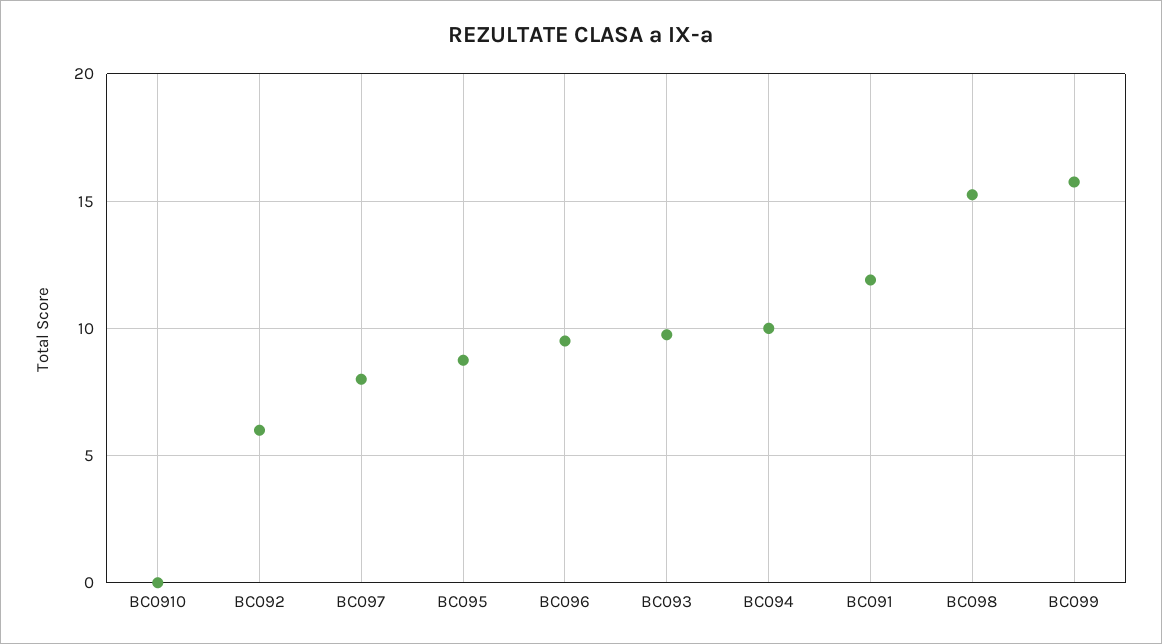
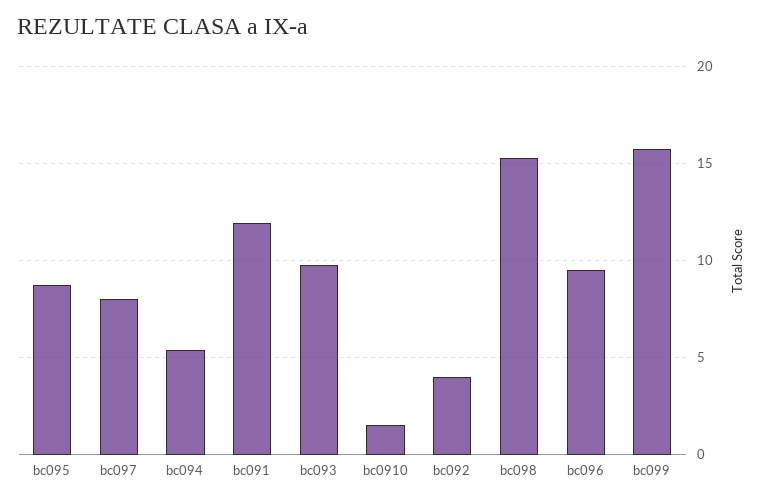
BC0910: 0 -> 1.5
BC092: 6 -> 4
BC094: 10 -> 5.5

